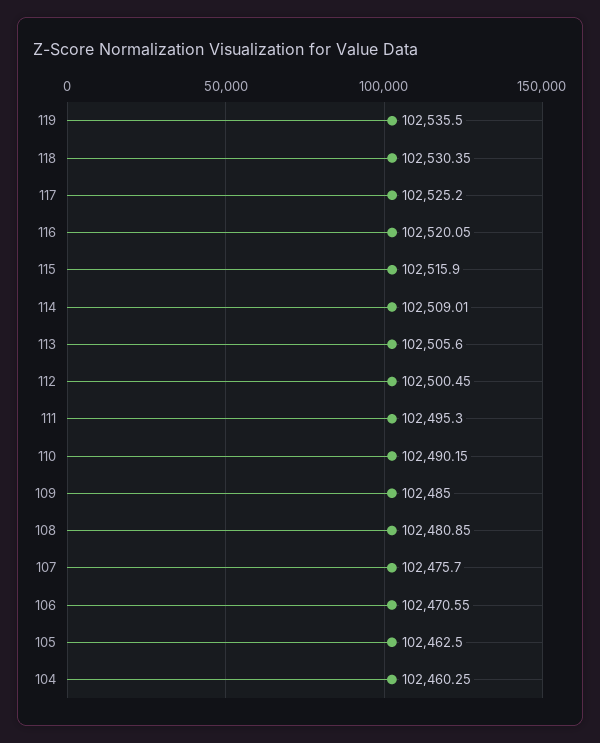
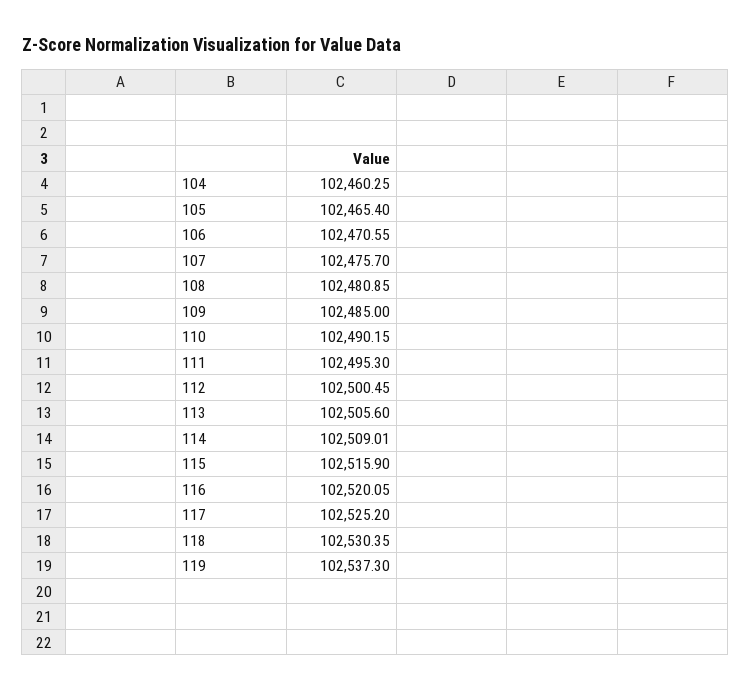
119: 102535.5 -> 102537.3
105: 102462.5 -> 102465.4

